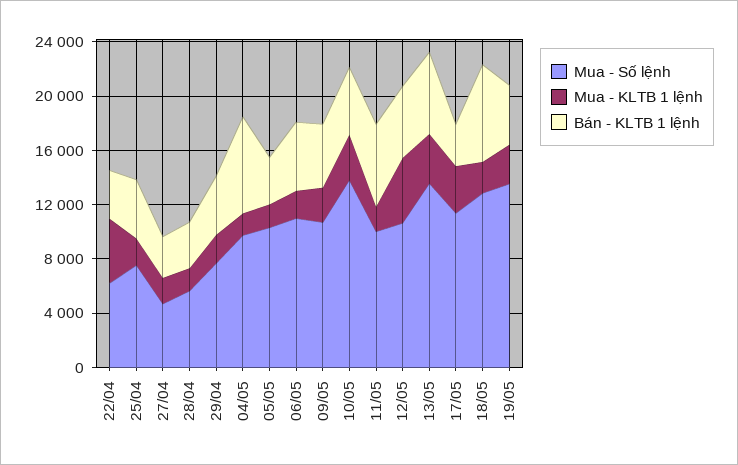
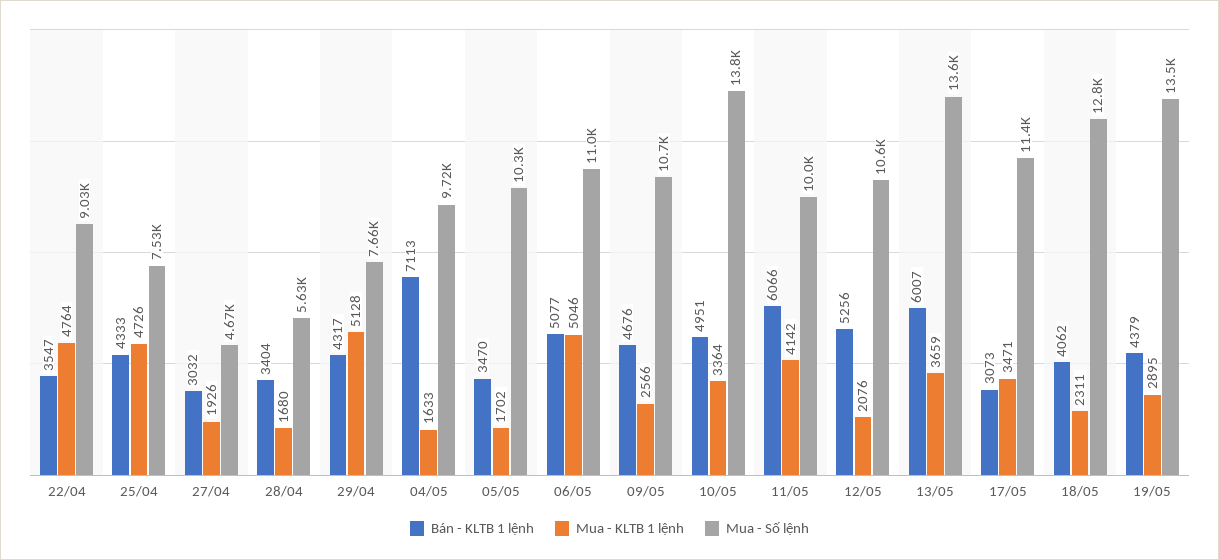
Mua - Số lệnh, 22/04: 6000 -> 9030
Mua - KLTB 1 lệnh, 25/04: 2000 -> 4726
Mua - KLTB 1 lệnh, 29/04: 2000 -> 5128
Mua - KLTB 1 lệnh, 06/05: 2000 -> 5046
Mua - KLTB 1 lệnh, 11/05: 2000 -> 4142
Mua - KLTB 1 lệnh, 12/05: 5000 -> 2076
Bán - KLTB 1 lệnh, 18/05: 7000 -> 4062

